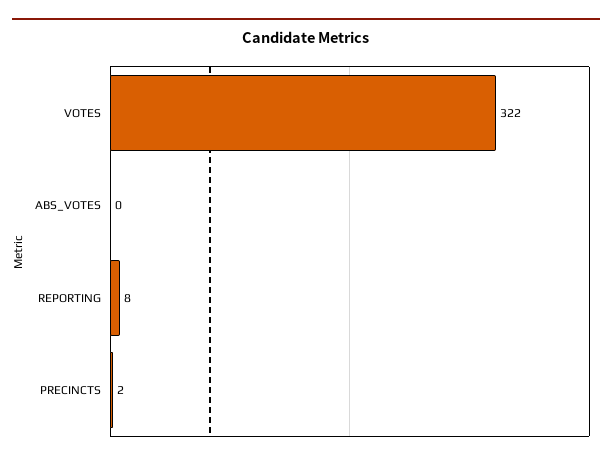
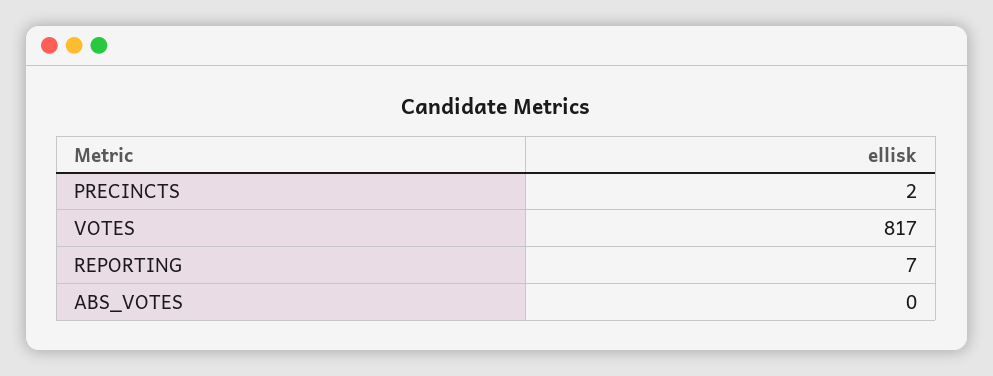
VOTES: 322 -> 817
REPORTING: 8 -> 7

